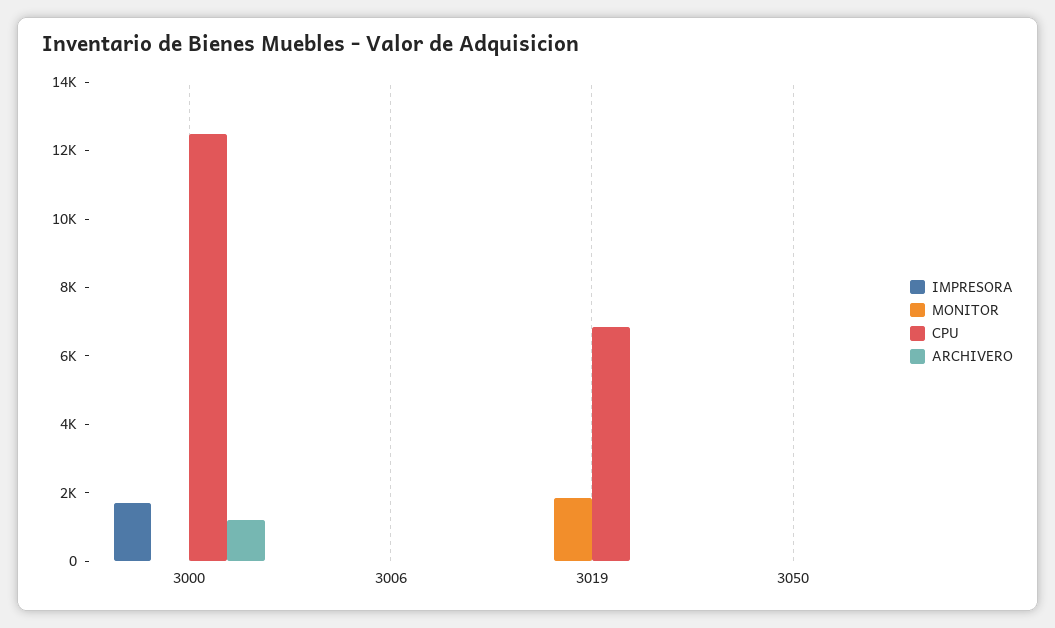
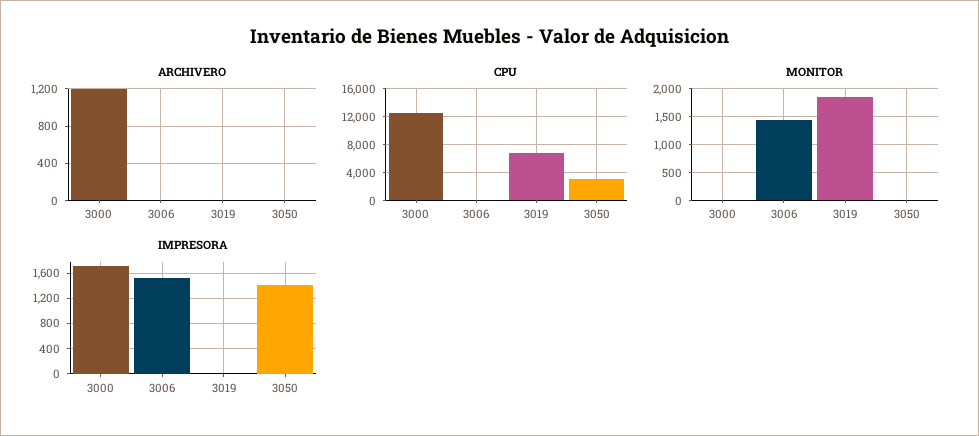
IMPRESORA, 3006: 0 -> 1500
MONITOR, 3006: 0 -> 1500
IMPRESORA, 3050: 0 -> 1400
CPU, 3050: 0 -> 3000

